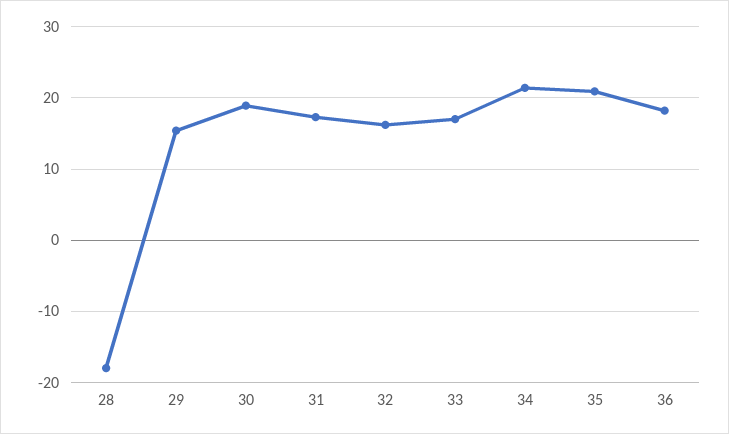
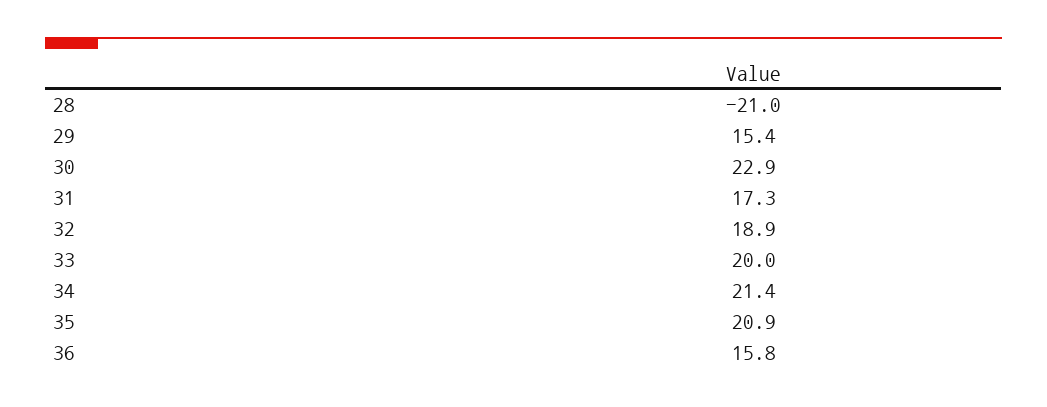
28: -18 -> -21
30: 19 -> 22.9
32: 16 -> 18.9
33: 17 -> 20
36: 18 -> 15.8

